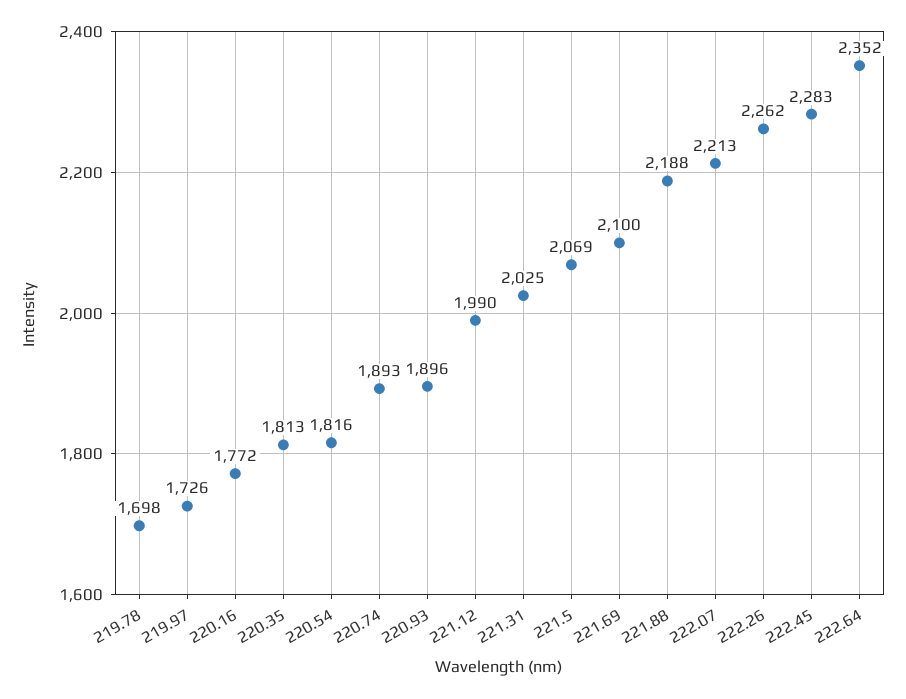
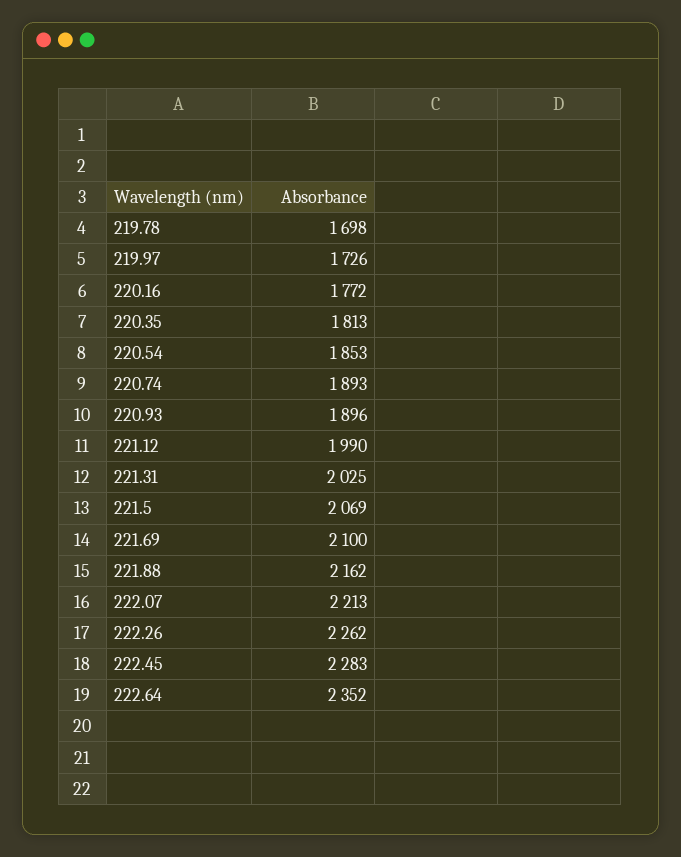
220.54: 1816 -> 1853
221.88: 2188 -> 2162

